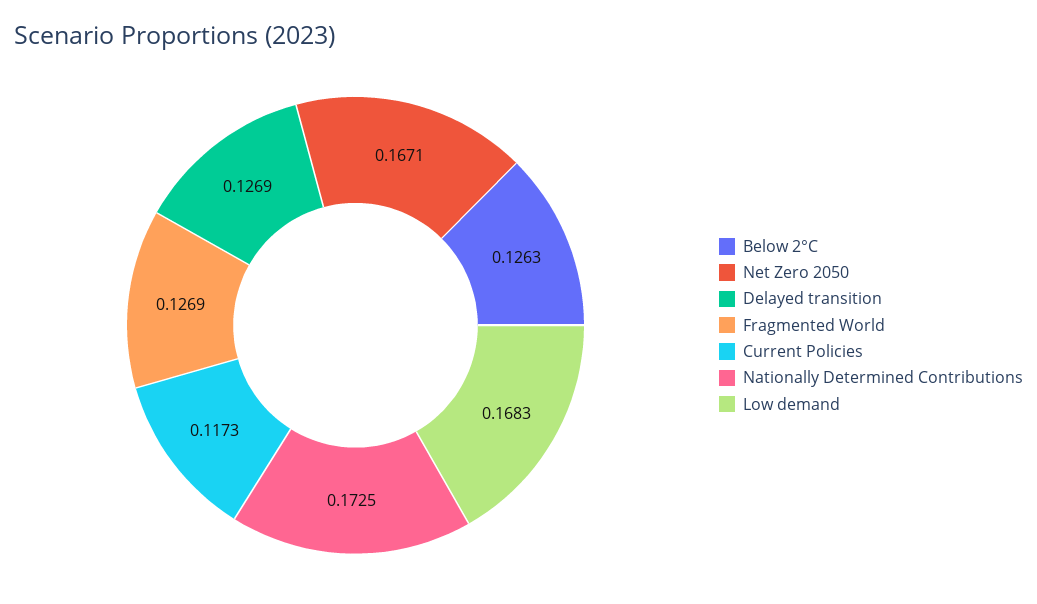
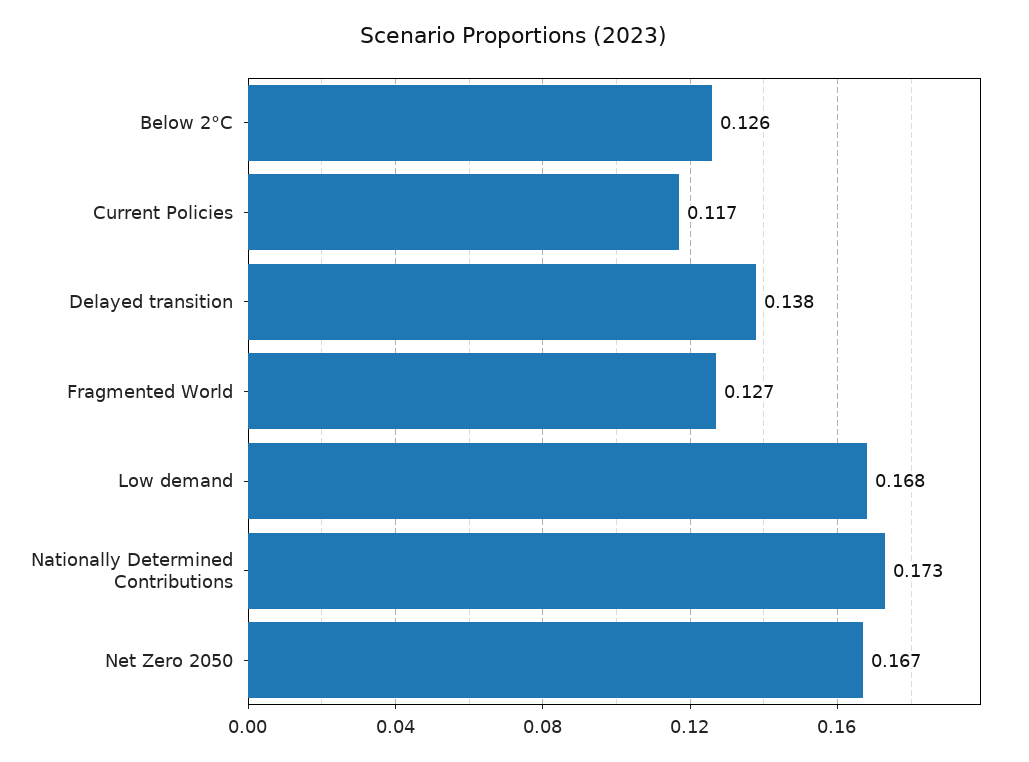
Delayed transition: 0.1269 -> 0.138

